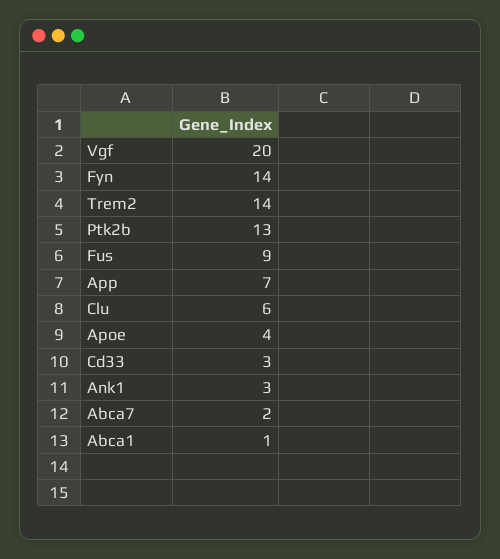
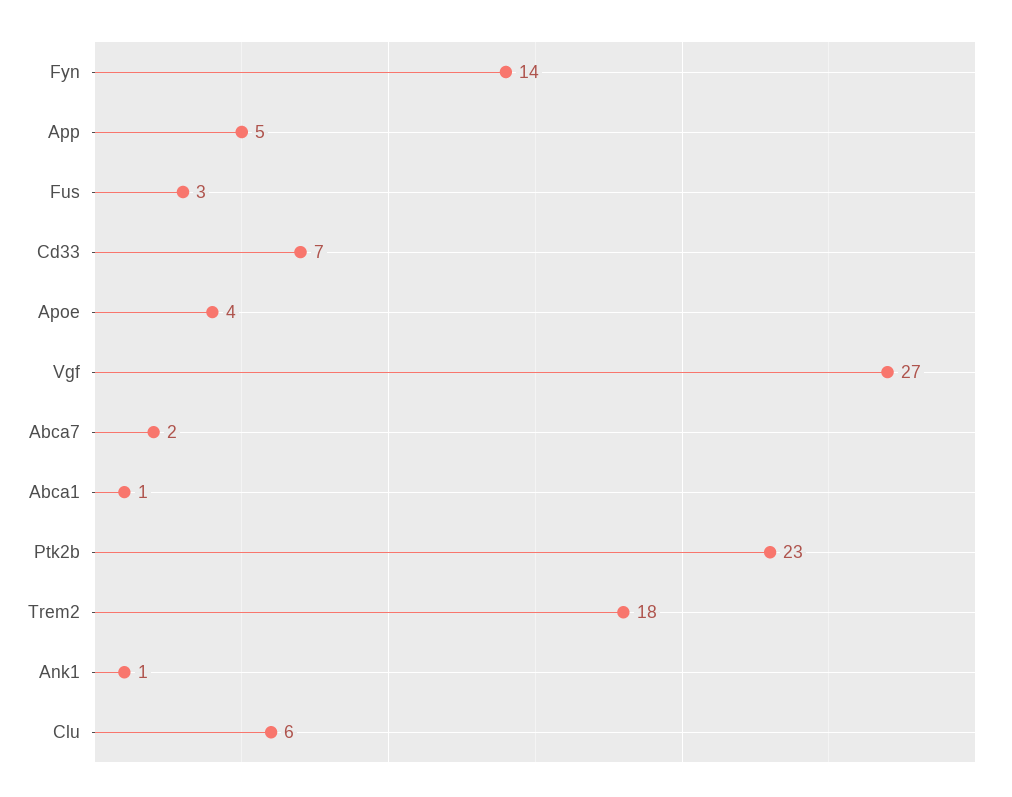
Vgf: 20 -> 27
Trem2: 14 -> 18
Ptk2b: 13 -> 23
Fus: 9 -> 3
App: 7 -> 5
Cd33: 3 -> 7
Ank1: 3 -> 1

